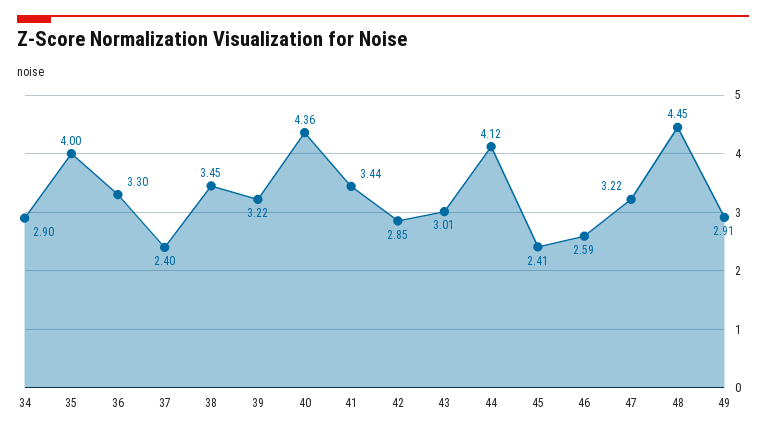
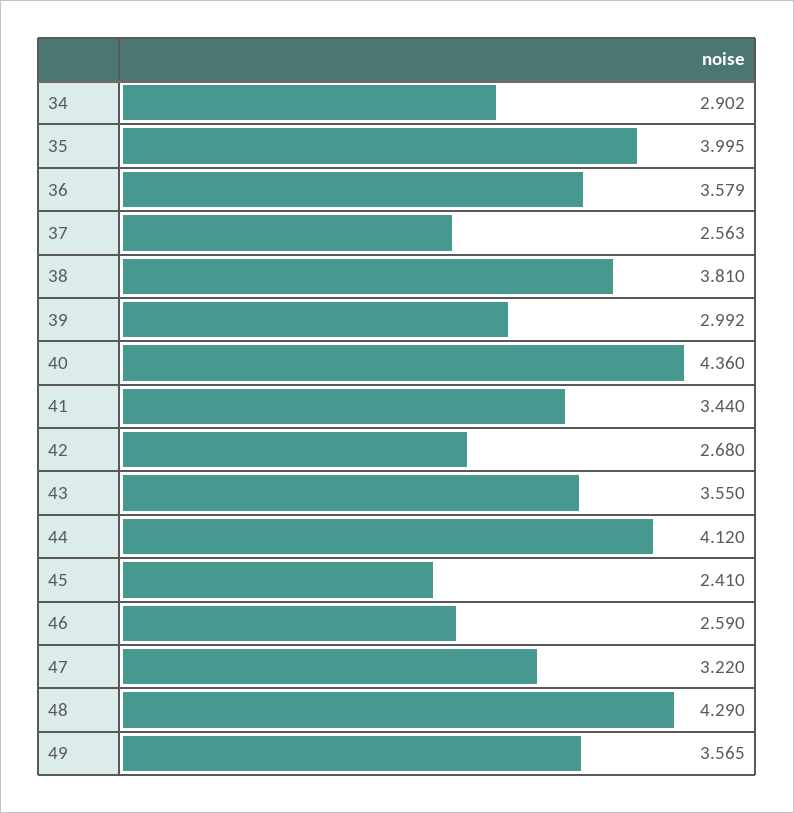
36: 3.3 -> 3.579
37: 2.4 -> 2.563
38: 3.45 -> 3.81
39: 3.22 -> 2.992
42: 2.85 -> 2.68
43: 3.01 -> 3.55
48: 4.45 -> 4.29
49: 2.91 -> 3.565

